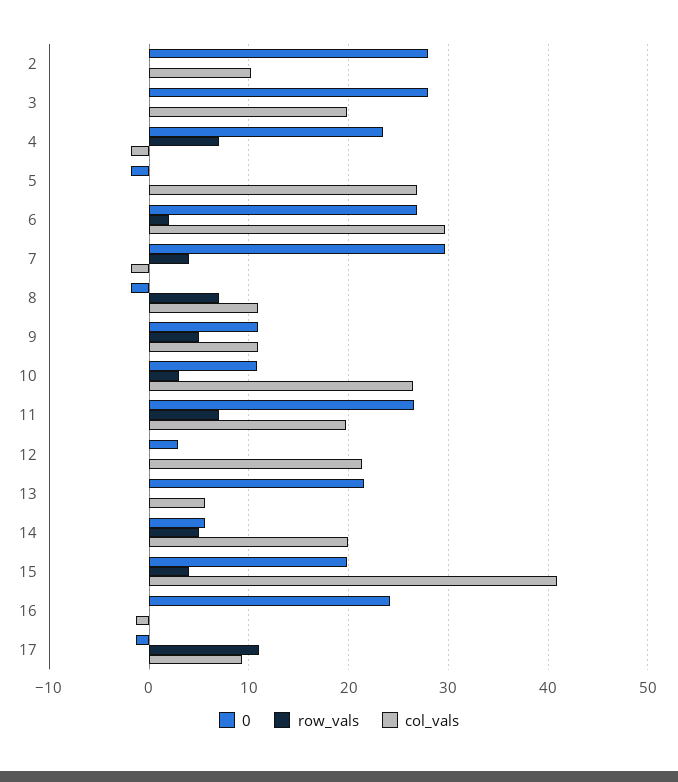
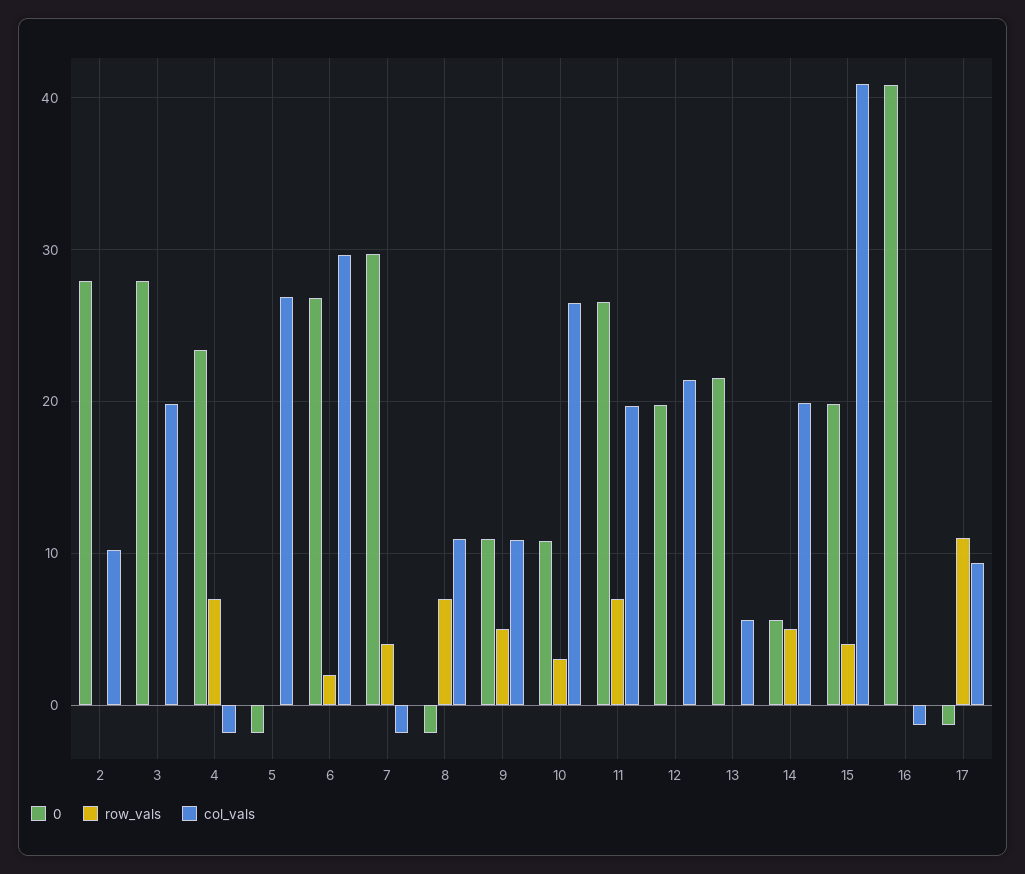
0, 12: 3 -> 20
0, 16: 24 -> 41

